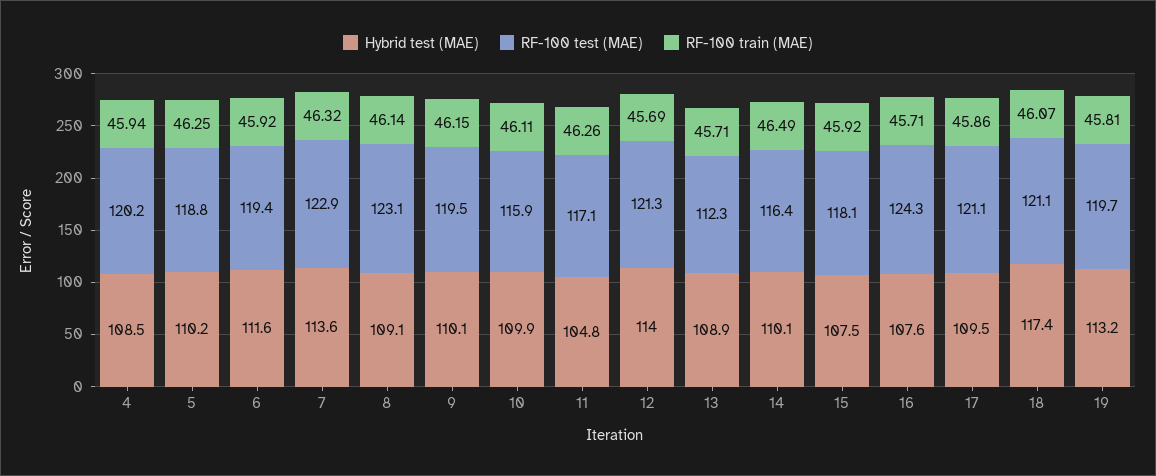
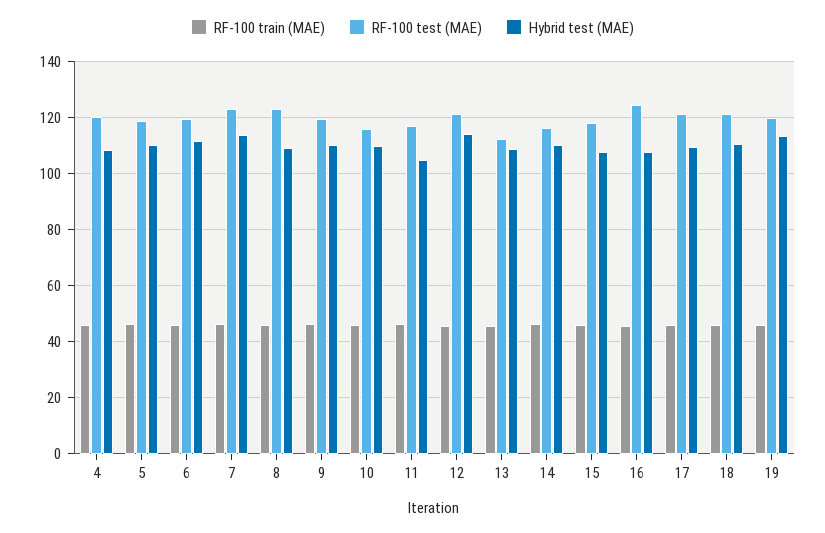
Hybrid test (MAE), 18: 117.4 -> 110

